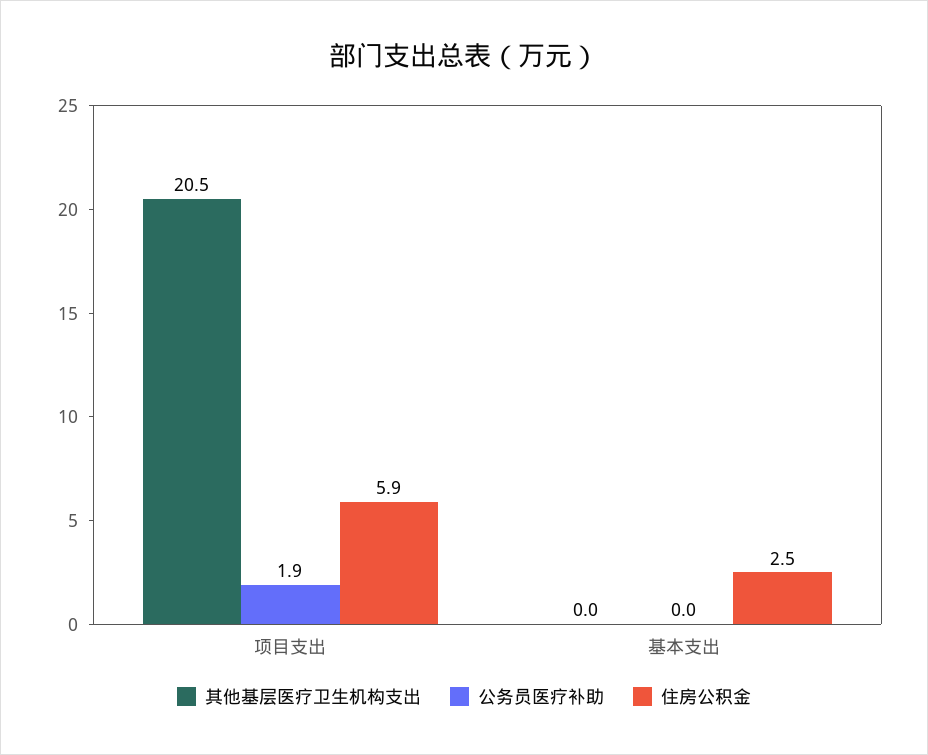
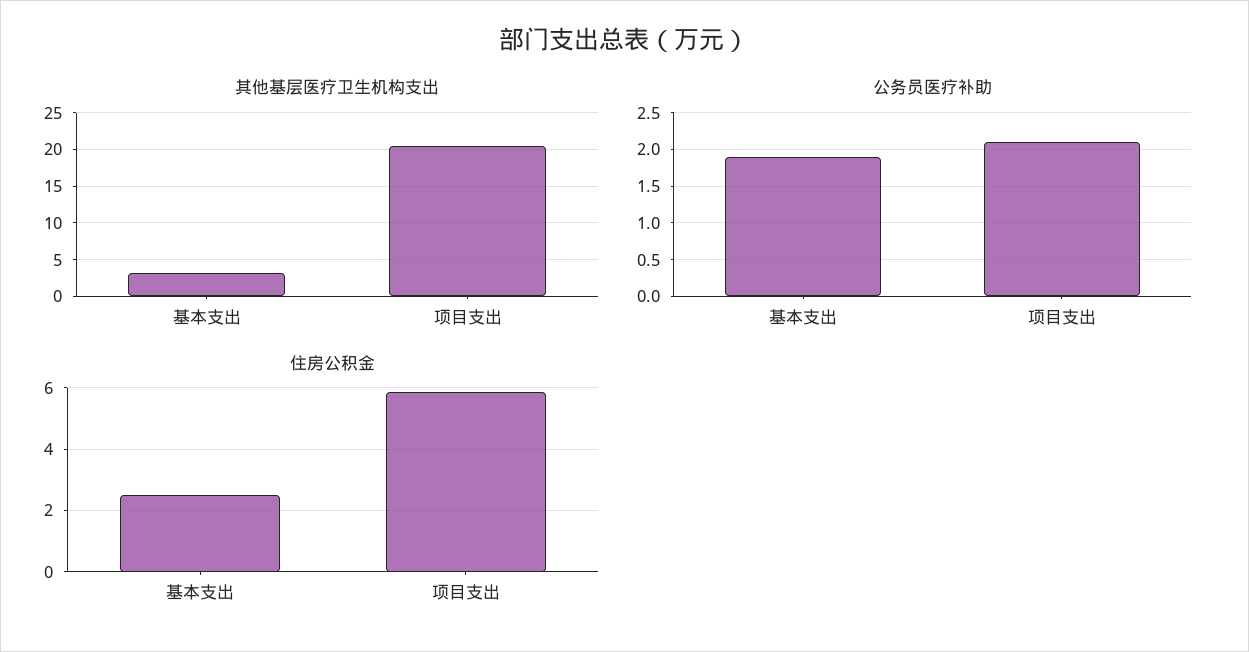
公务员医疗补助, 项目支出: 1.9 -> 2.1
其他基层医疗卫生机构支出, 基本支出: 0 -> 3
公务员医疗补助, 基本支出: 0 -> 1.9

